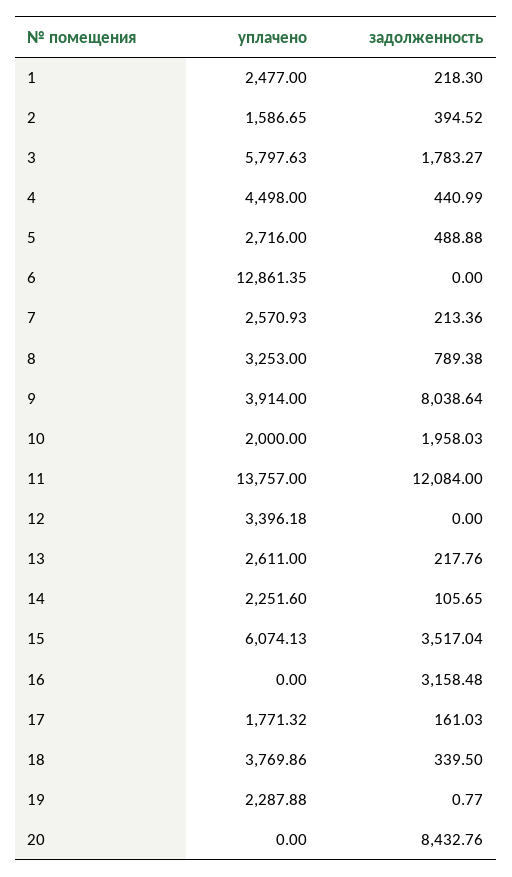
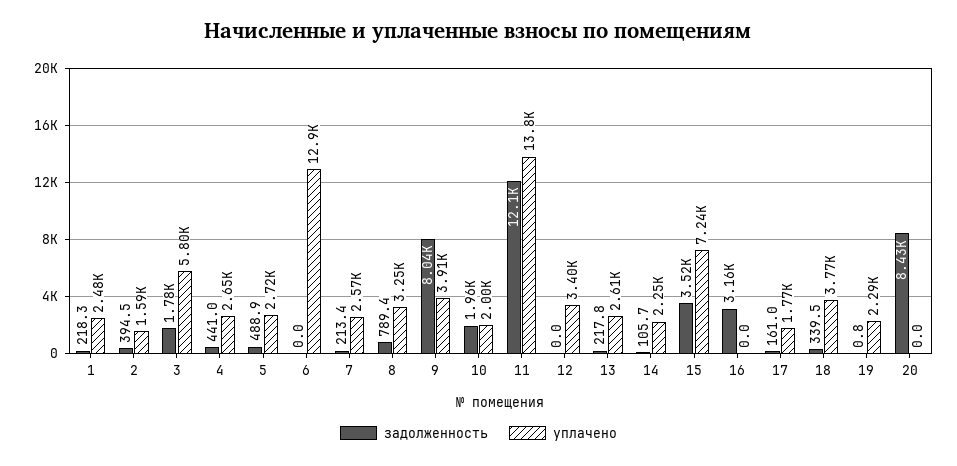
уплачено, 4: 4498 -> 2650
уплачено, 15: 6074.13 -> 7240

